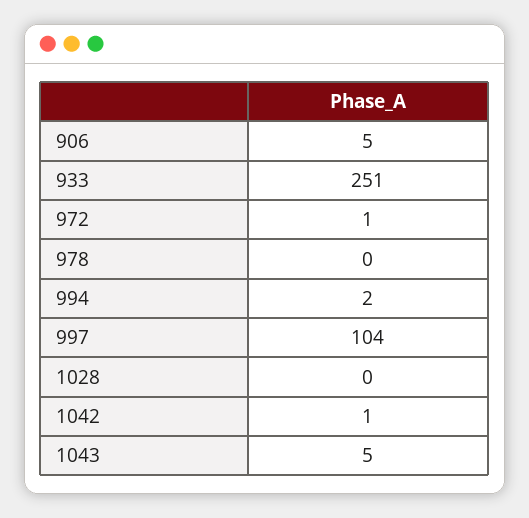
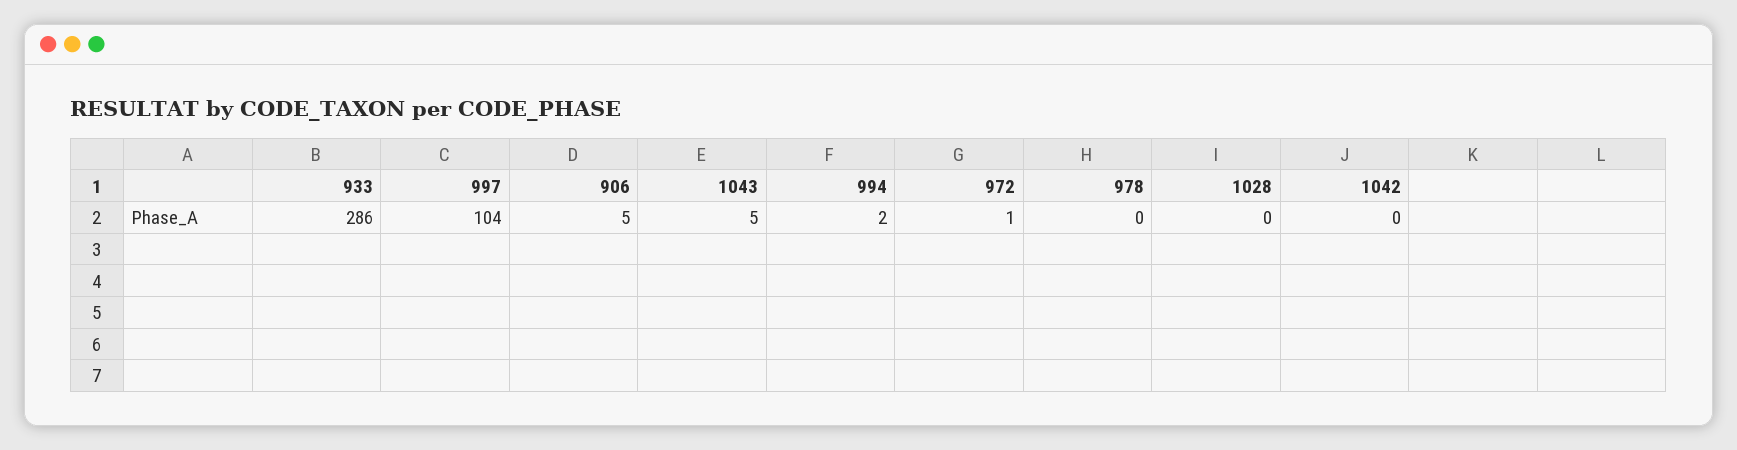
933: 251 -> 286
1042: 1 -> 0

